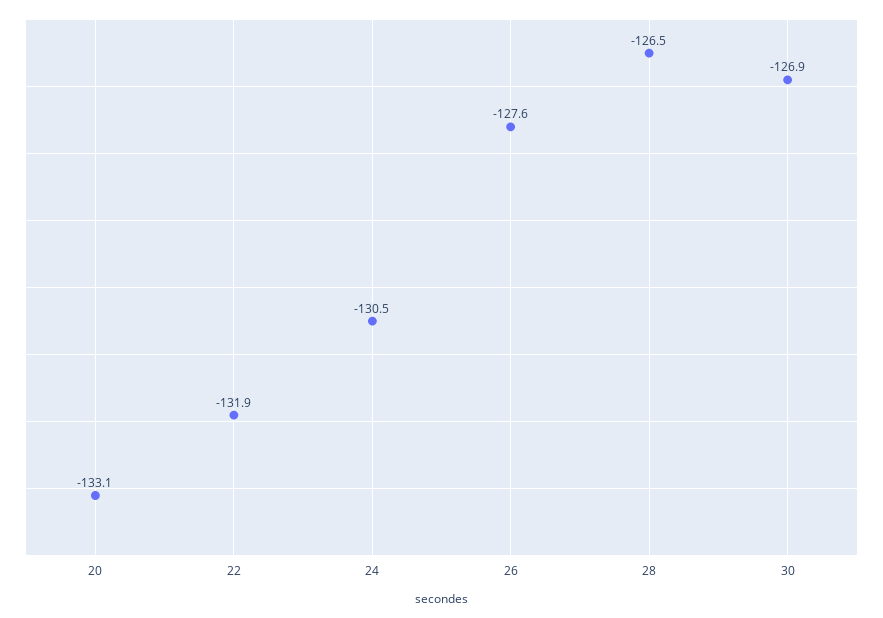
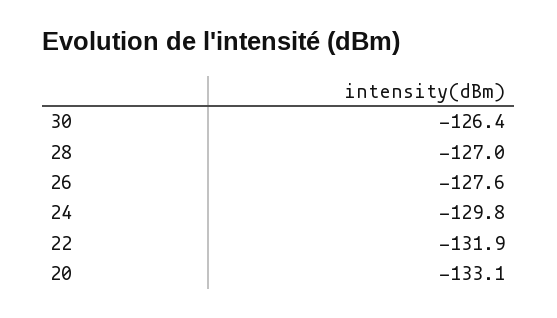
24: -130.5 -> -129.8
28: -126.5 -> -127
30: -126.9 -> -126.4

